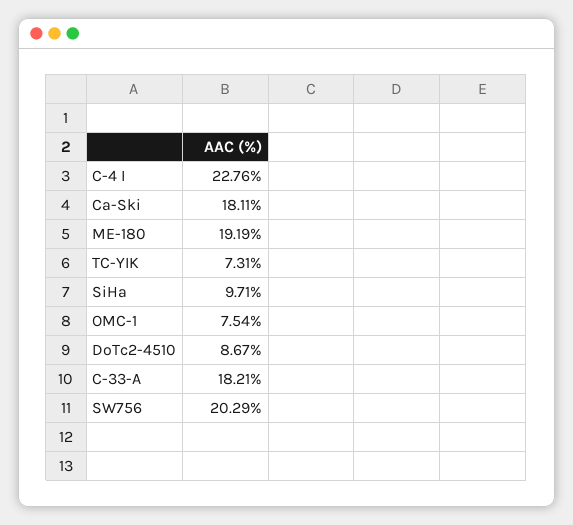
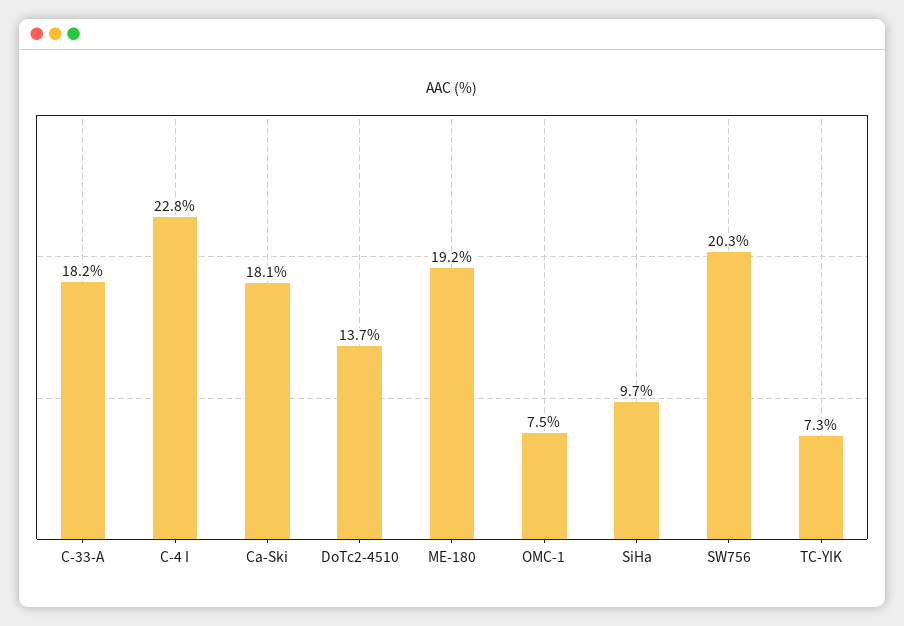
DoTc2-4510: 8.67 -> 13.7

